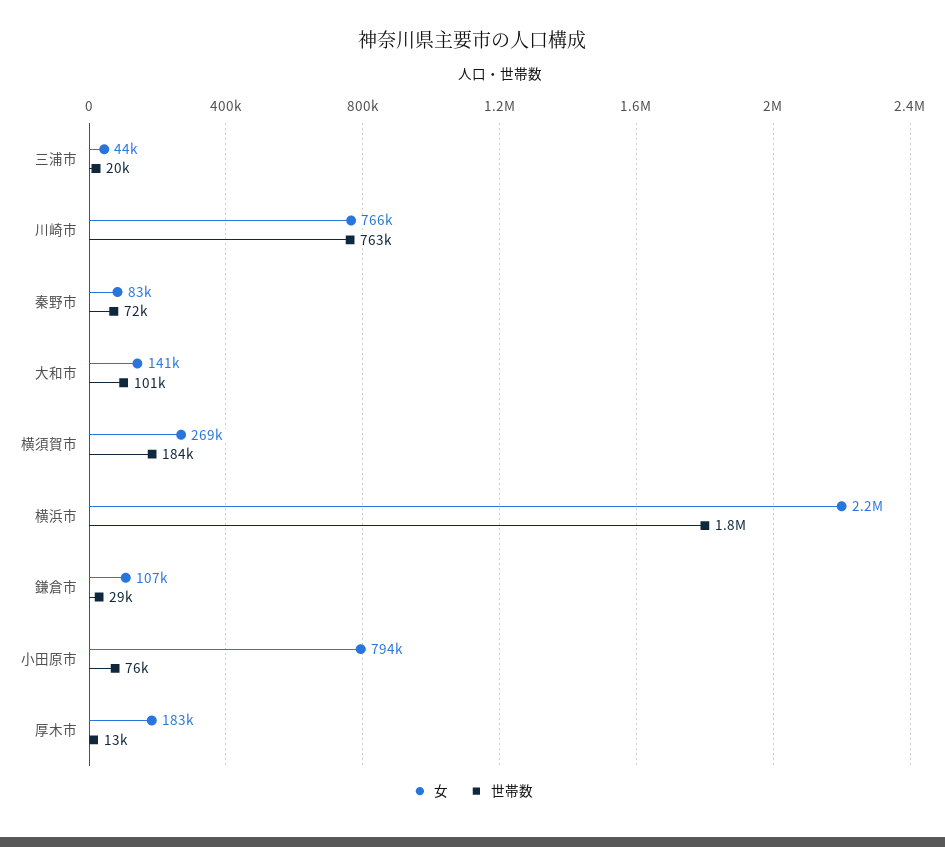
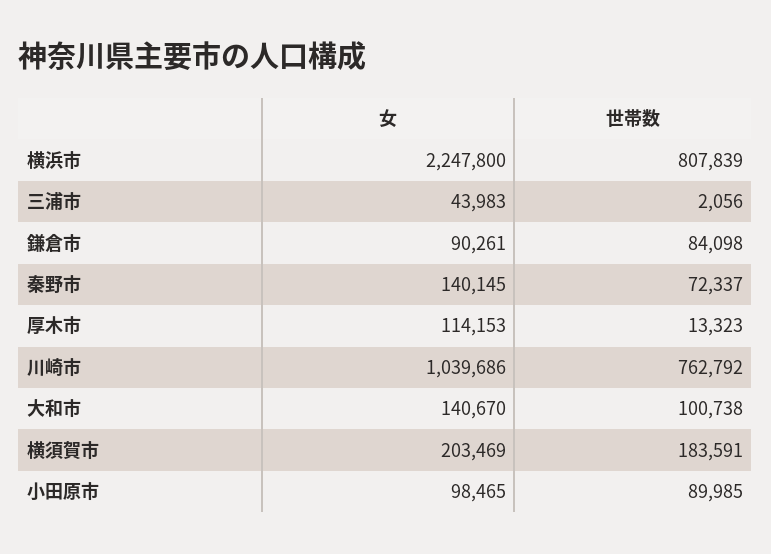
世帯数, 三浦市: 20000 -> 2056
女, 川崎市: 766000 -> 1039686
女, 秦野市: 83000 -> 140145
女, 横須賀市: 269000 -> 203469
世帯数, 横浜市: 1800000 -> 807839
女, 鎌倉市: 107000 -> 90261
世帯数, 鎌倉市: 29000 -> 84098
女, 小田原市: 794000 -> 98465
世帯数, 小田原市: 76000 -> 89985
女, 厚木市: 183000 -> 114153

